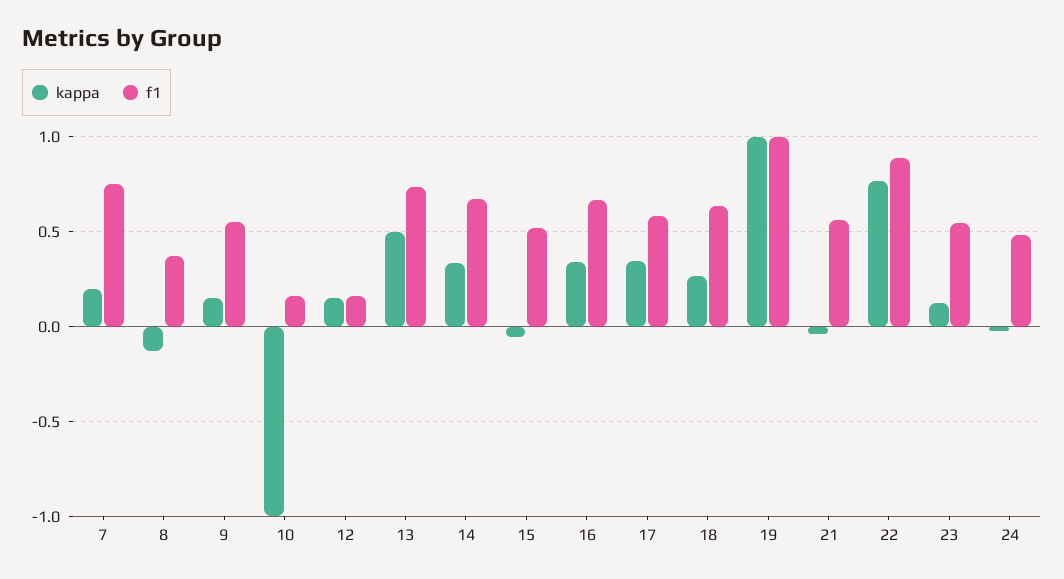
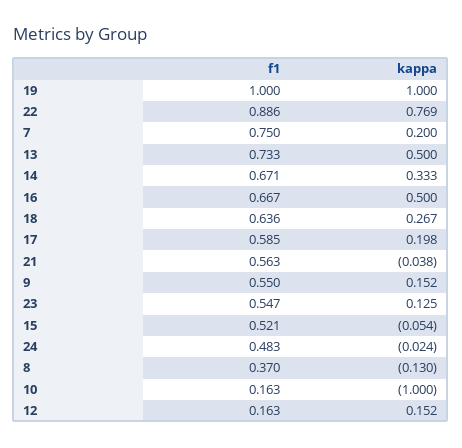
kappa, 16: 0.35 -> 0.5
kappa, 17: 0.35 -> 0.198

